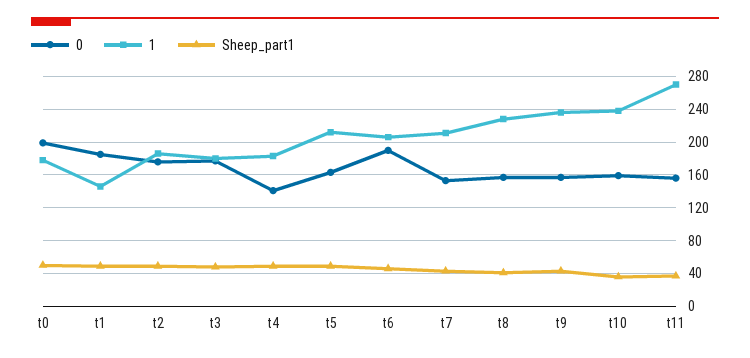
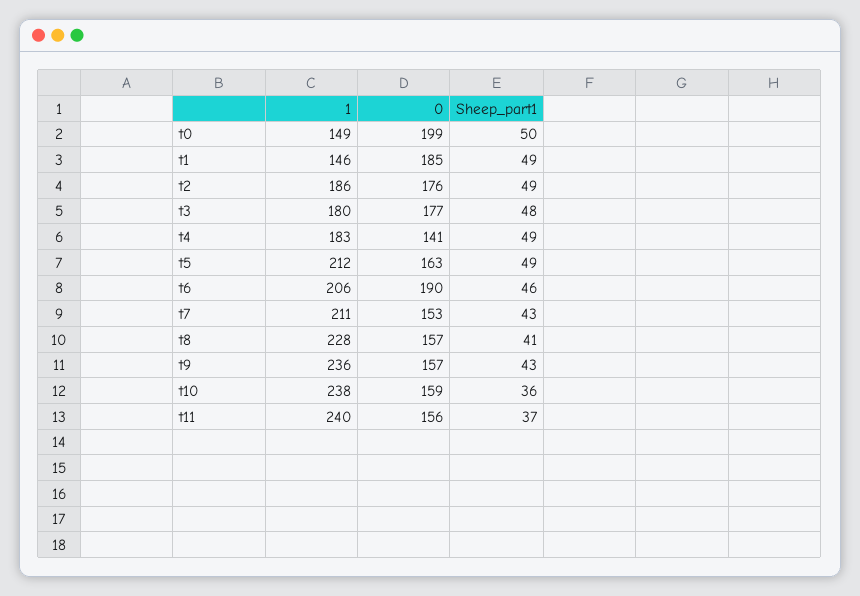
1, t0: 180 -> 149
1, t11: 270 -> 240

